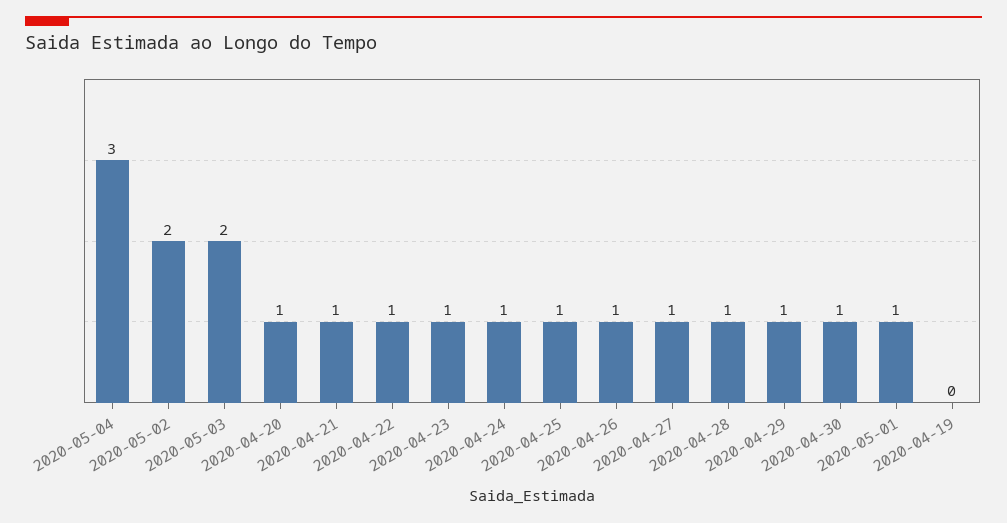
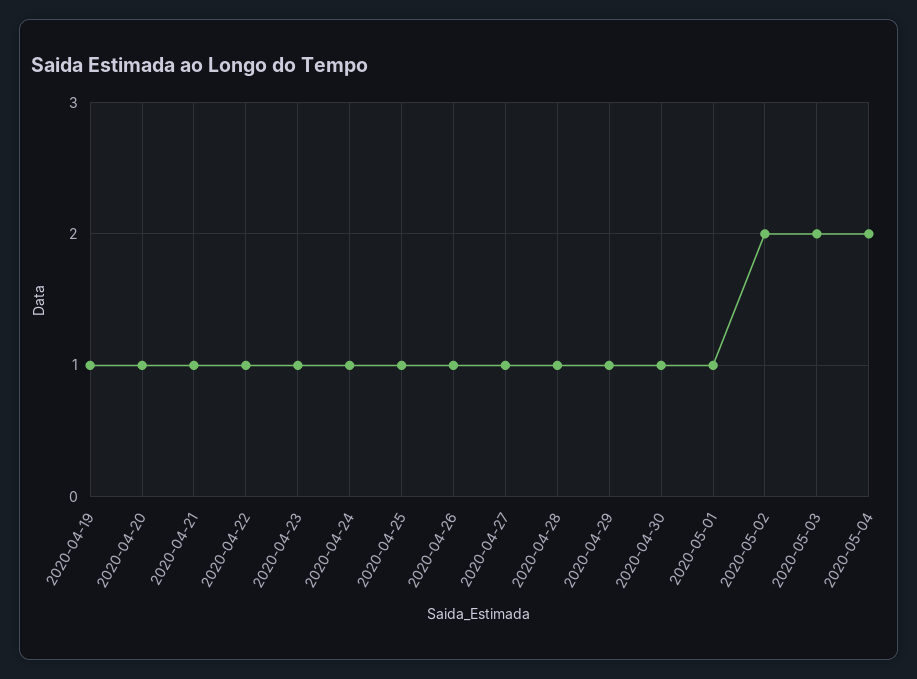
2020-05-04: 3 -> 2
2020-04-19: 0 -> 1

